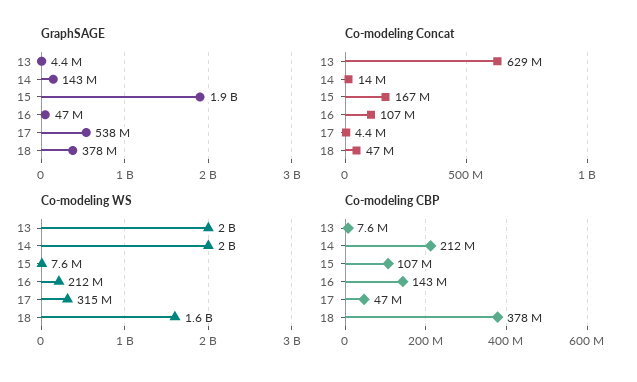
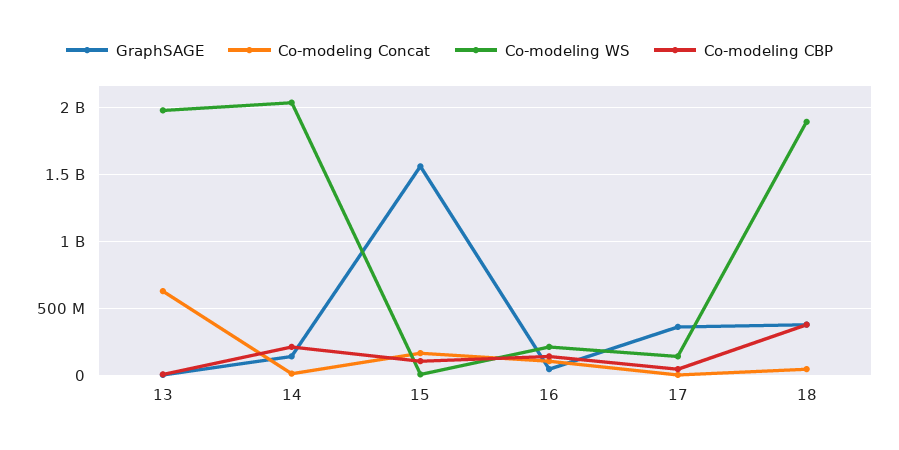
GraphSAGE, 15: 1900000000 -> 1550000000
GraphSAGE, 17: 538000000 -> 350000000
Co-modeling WS, 17: 315000000 -> 150000000
Co-modeling WS, 18: 1600000000 -> 1900000000

